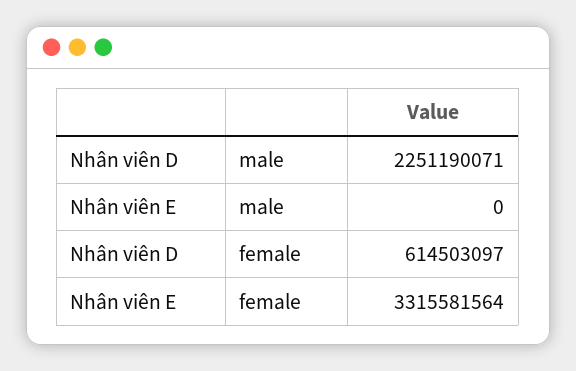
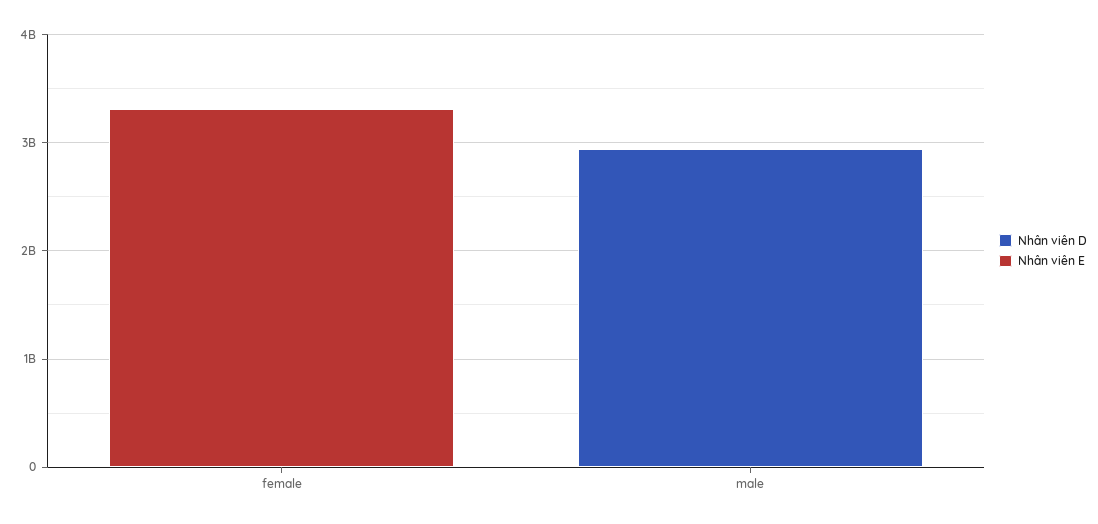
Nhân viên D, male: 2251190071 -> 3000000000
Nhân viên D, female: 614503097 -> 0

